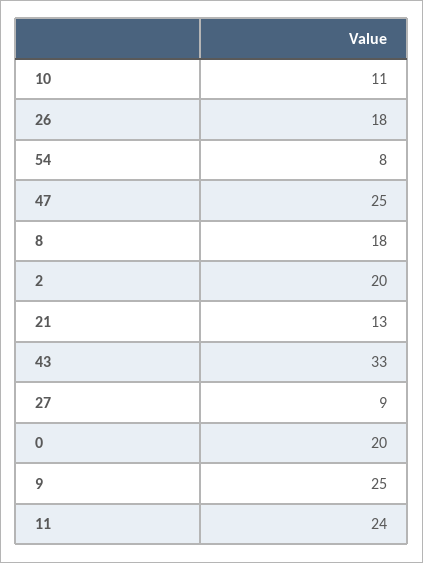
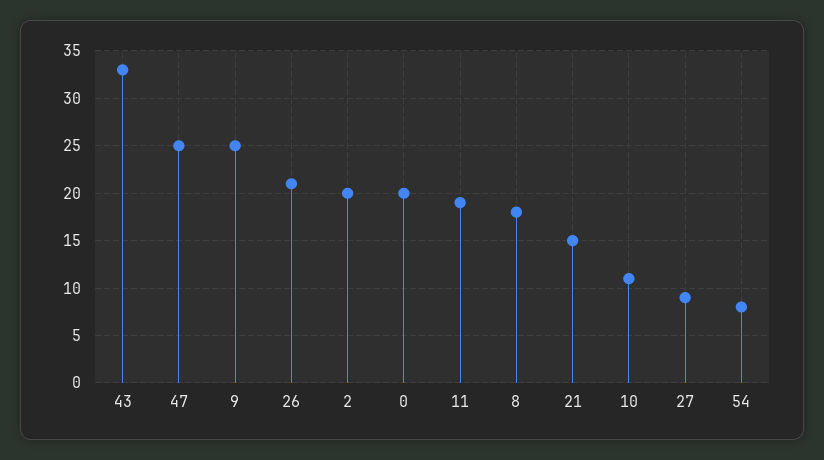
26: 18 -> 21
21: 13 -> 15
11: 24 -> 19

